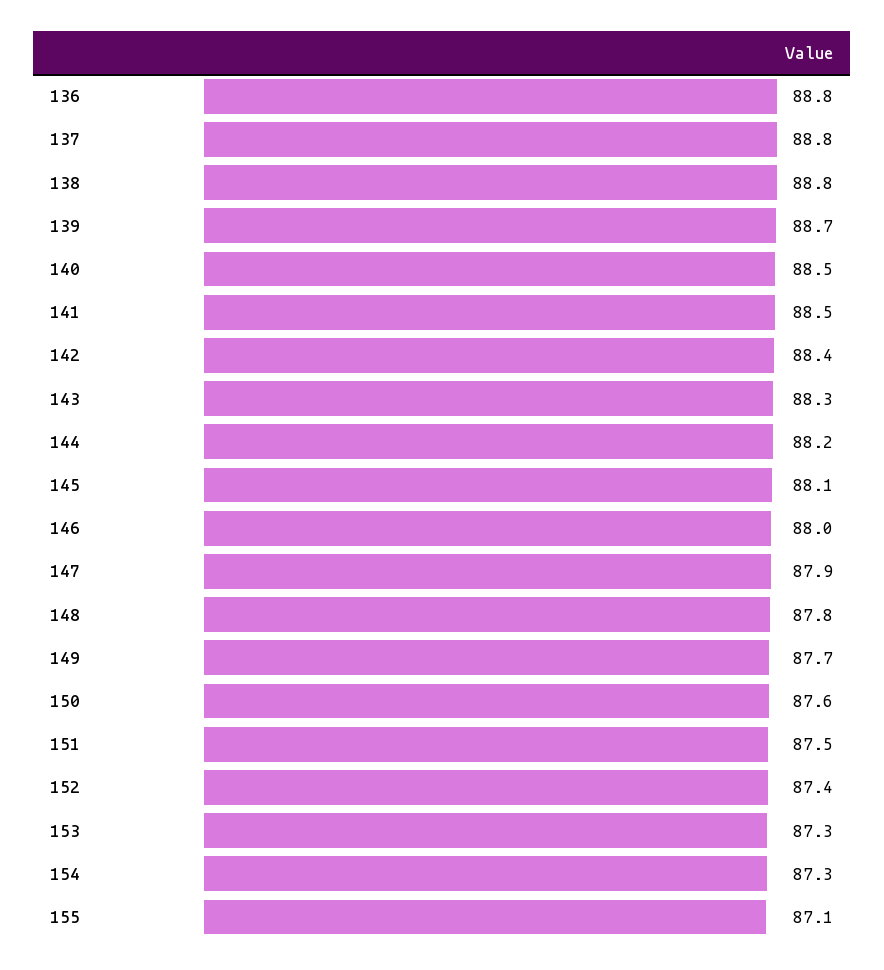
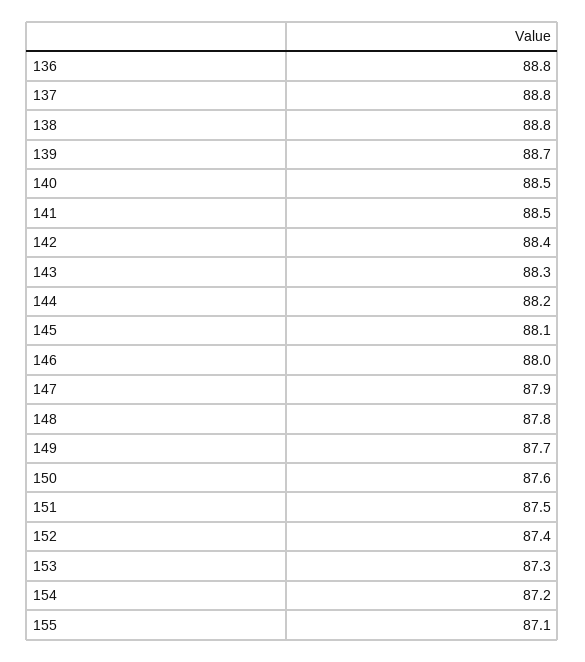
154: 87.3 -> 87.2

